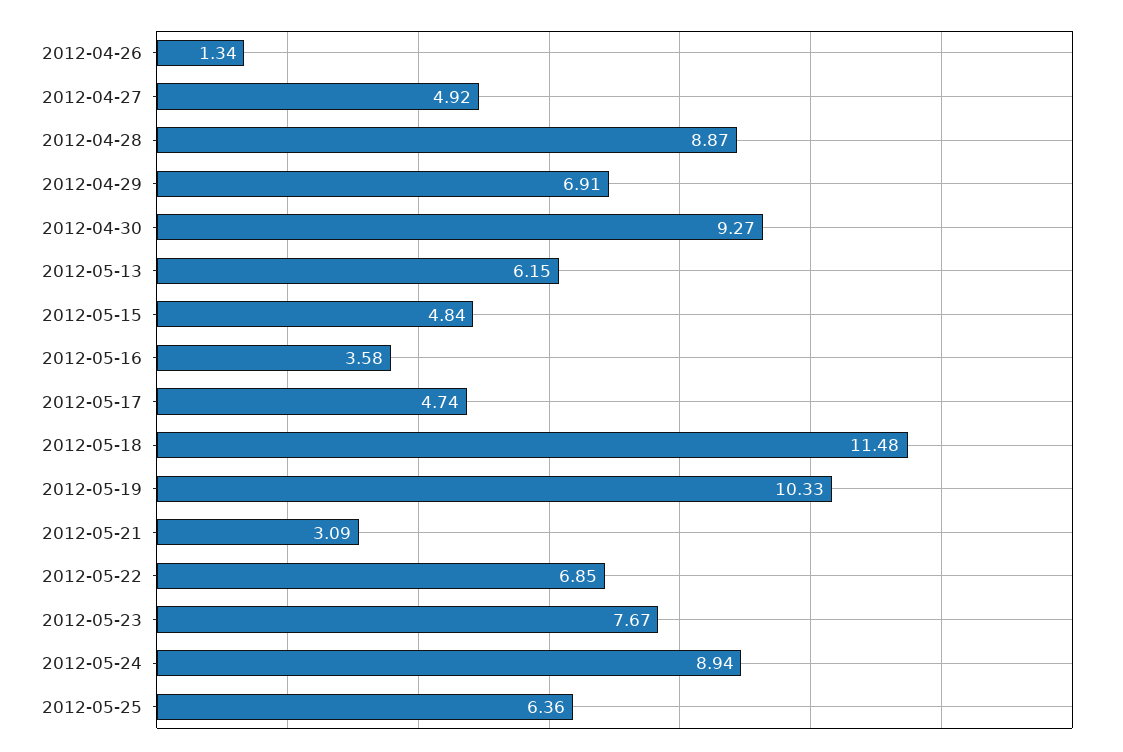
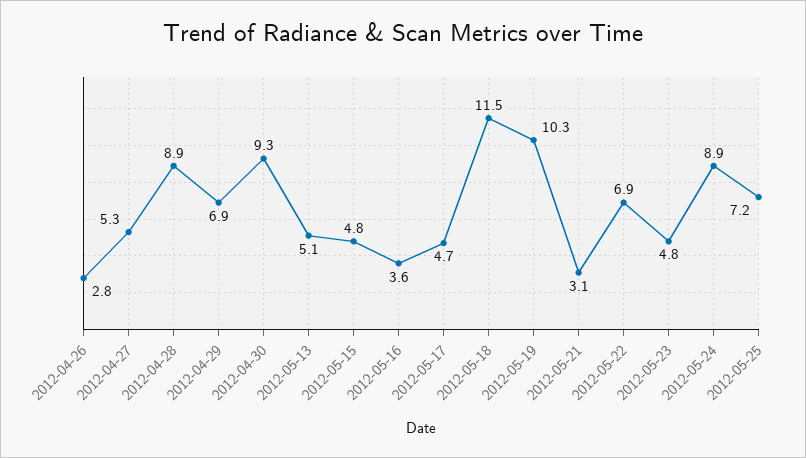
2012-04-26: 1.34 -> 2.8
2012-04-27: 4.92 -> 5.3
2012-05-13: 6.15 -> 5.1
2012-05-23: 7.67 -> 4.8
2012-05-25: 6.36 -> 7.2

